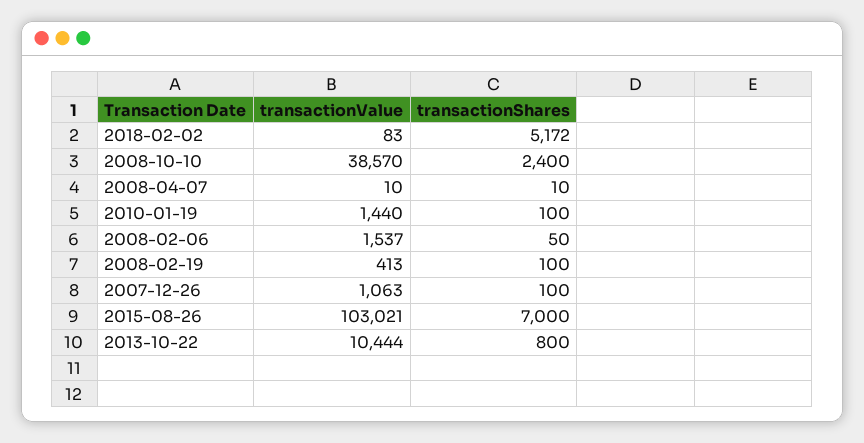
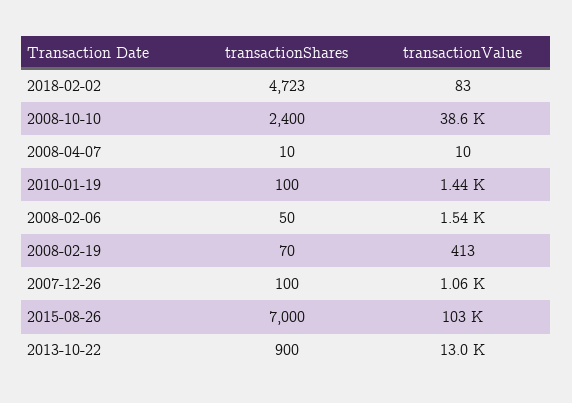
transactionShares, 2018-02-02: 5172 -> 4723
transactionShares, 2008-02-19: 100 -> 70
transactionValue, 2013-10-22: 10444 -> 13000
transactionShares, 2013-10-22: 800 -> 900

